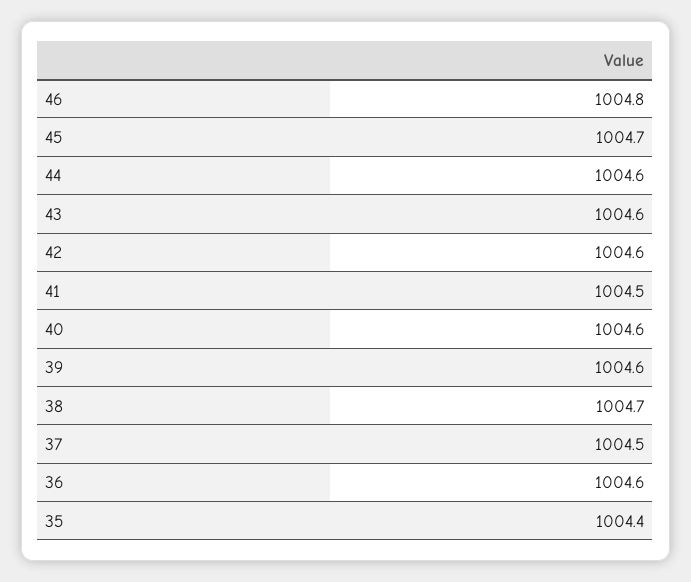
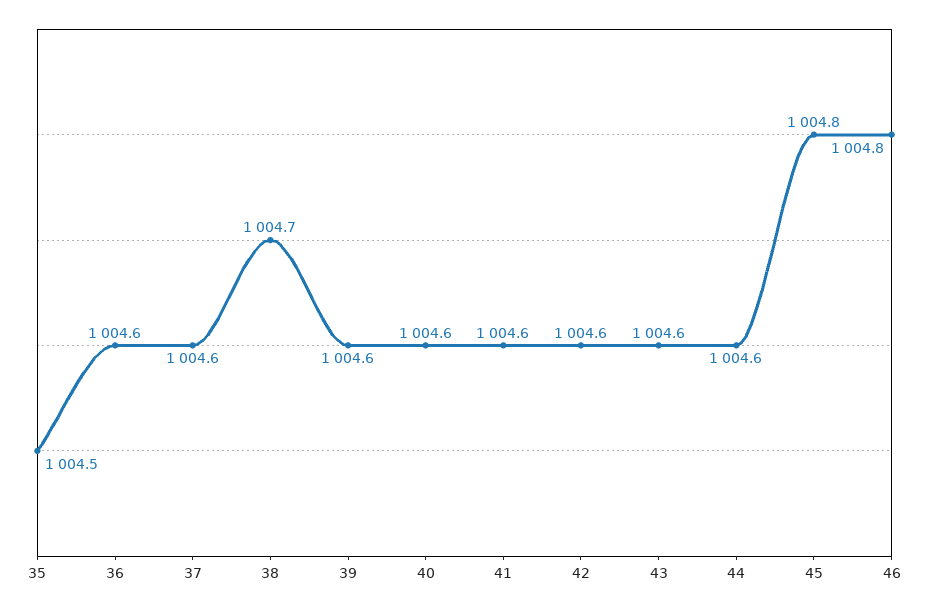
45: 1004.7 -> 1004.8
41: 1004.5 -> 1004.6
37: 1004.5 -> 1004.6
35: 1004.4 -> 1004.5

